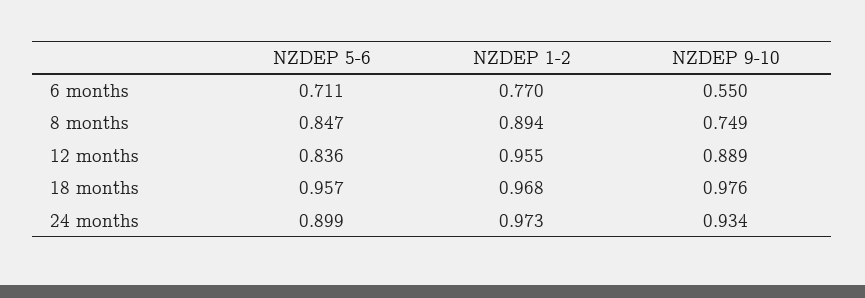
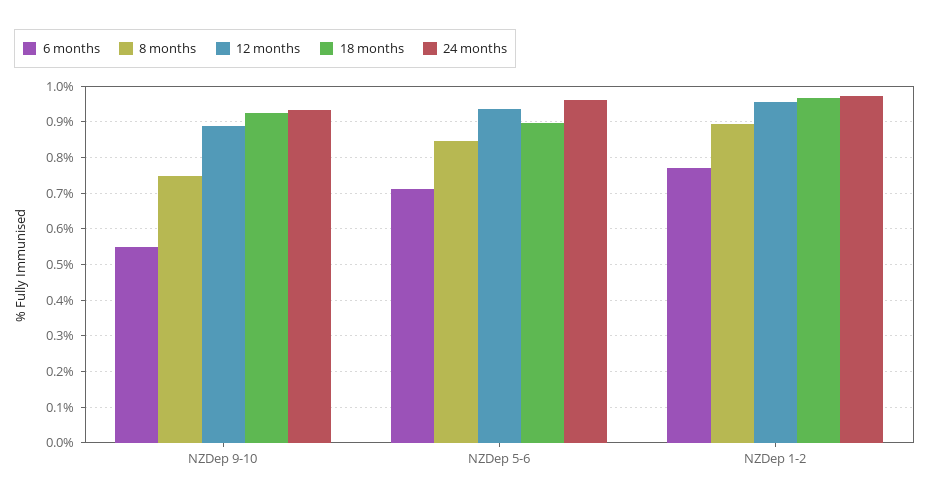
12 months, NZDEP 5-6: 0.836 -> 0.94
18 months, NZDEP 5-6: 0.957 -> 0.9
18 months, NZDEP 9-10: 0.976 -> 0.92
24 months, NZDEP 5-6: 0.899 -> 0.96

